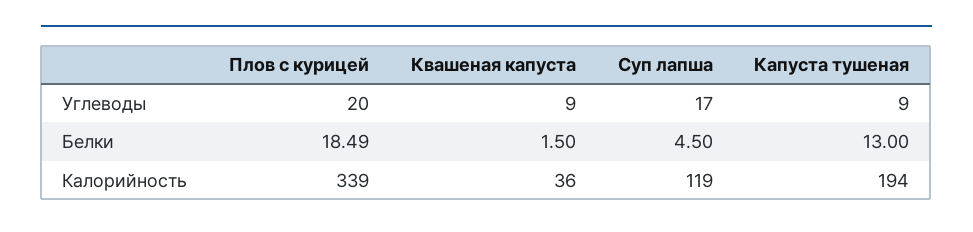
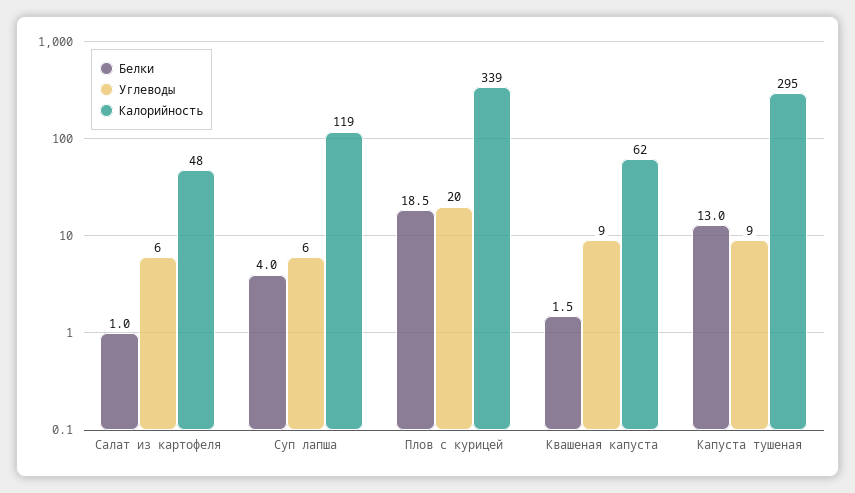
Углеводы, Суп лапша: 17 -> 6
Белки, Суп лапша: 4.5 -> 4
Калорийность, Квашеная капуста: 36 -> 62
Калорийность, Капуста тушеная: 194 -> 295
Белки, Салат из картофеля: none -> 1
Углеводы, Салат из картофеля: none -> 6
Калорийность, Салат из картофеля: none -> 48

